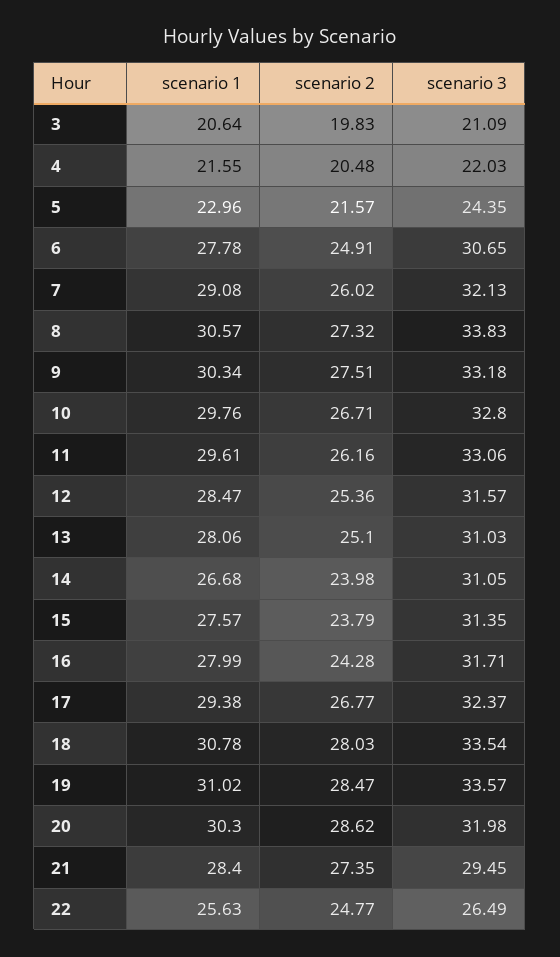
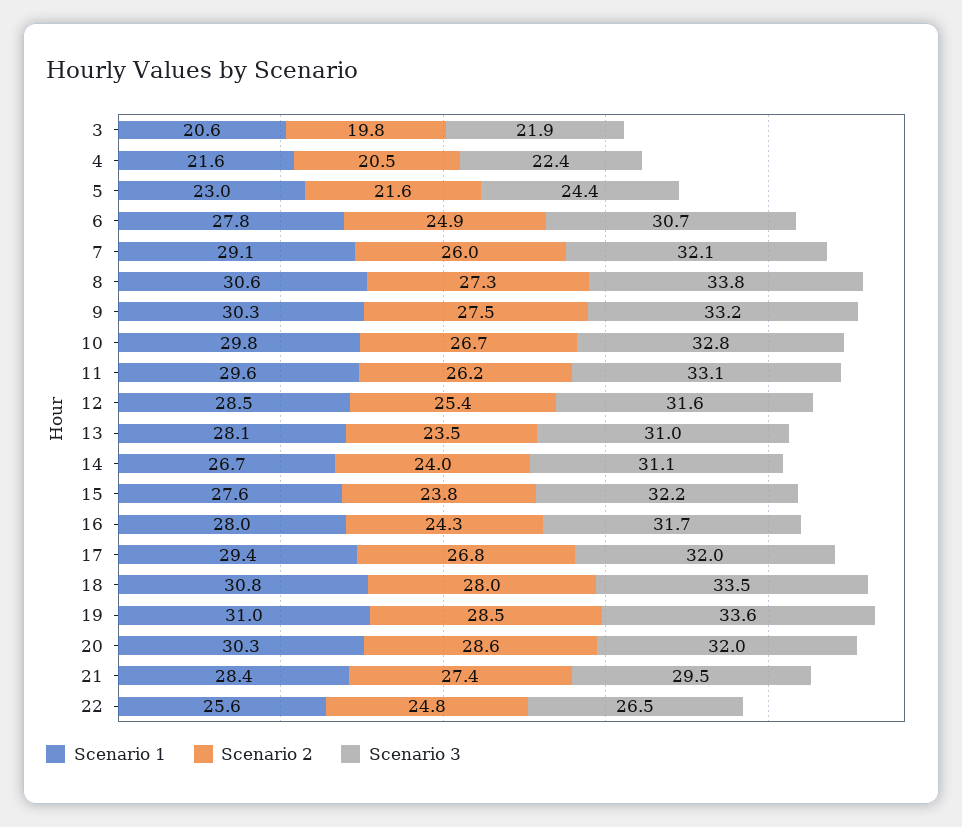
scenario 3, 3: 21.09 -> 21.9
scenario 3, 4: 22.03 -> 22.4
scenario 2, 13: 25.1 -> 23.5
scenario 3, 15: 31.35 -> 32.2
scenario 3, 17: 32.37 -> 32

